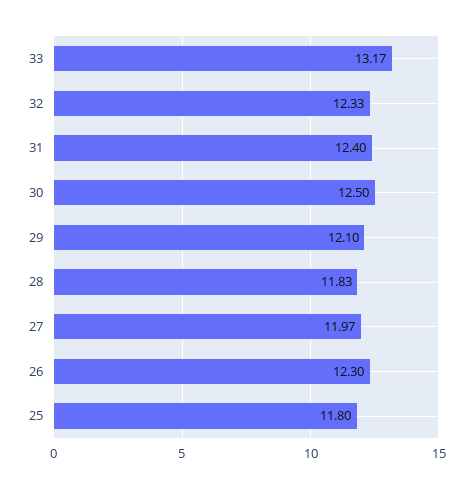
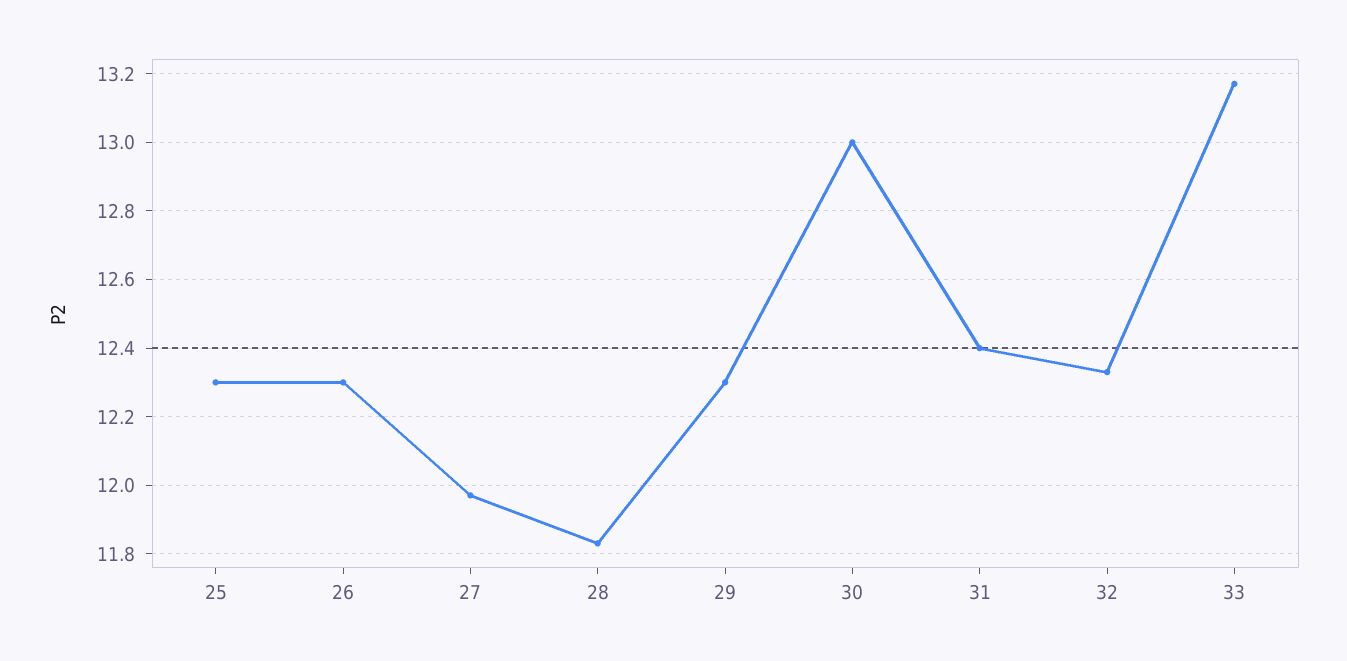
30: 12.5 -> 13
29: 12.1 -> 12.3
25: 11.8 -> 12.3

